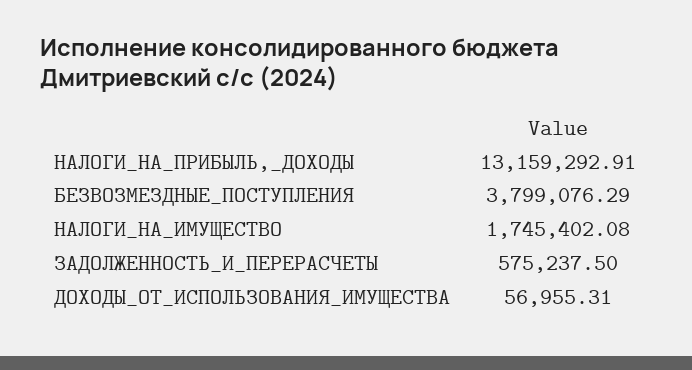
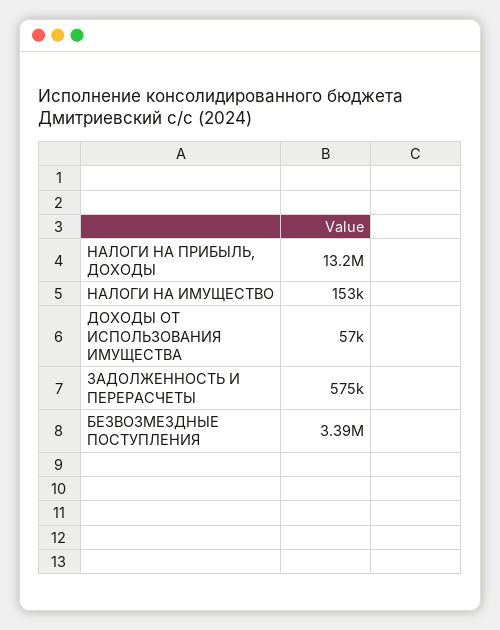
БЕЗВОЗМЕЗДНЫЕ_ПОСТУПЛЕНИЯ: 3799076.29 -> 3390000
НАЛОГИ_НА_ИМУЩЕСТВО: 1745402.08 -> 153000

